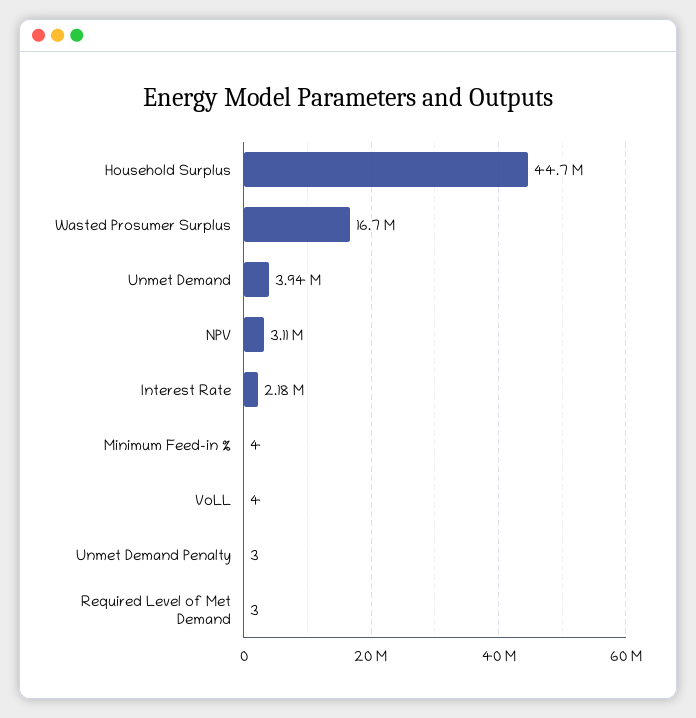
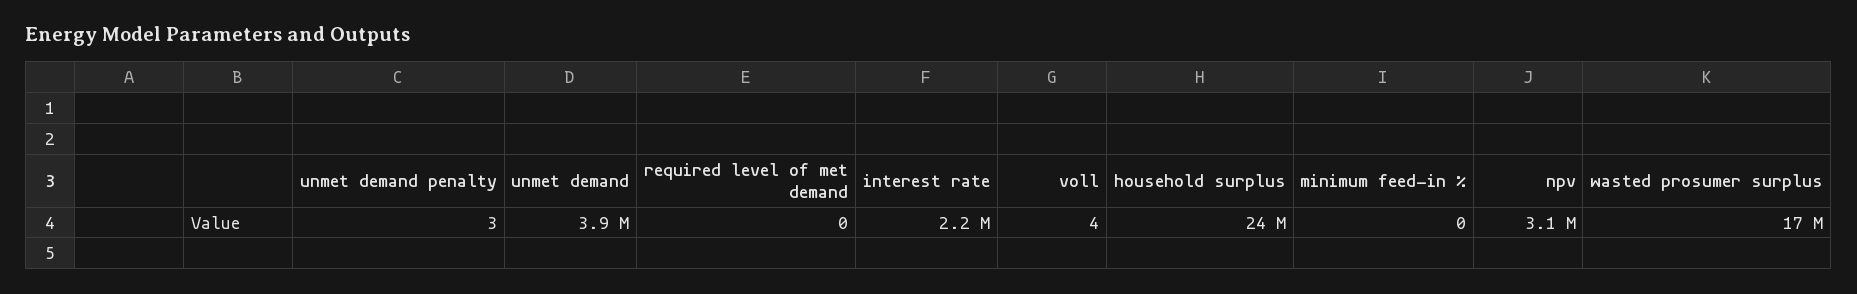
Household Surplus: 44700000 -> 24000000
Minimum Feed-in %: 4 -> 0
Required Level of Met Demand: 3 -> 0

